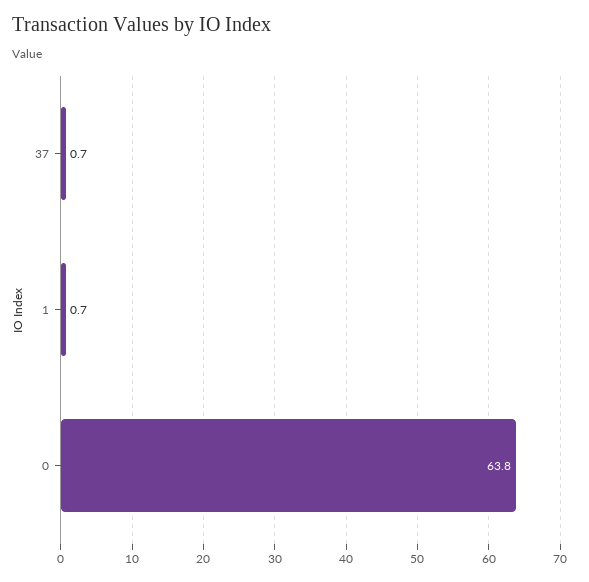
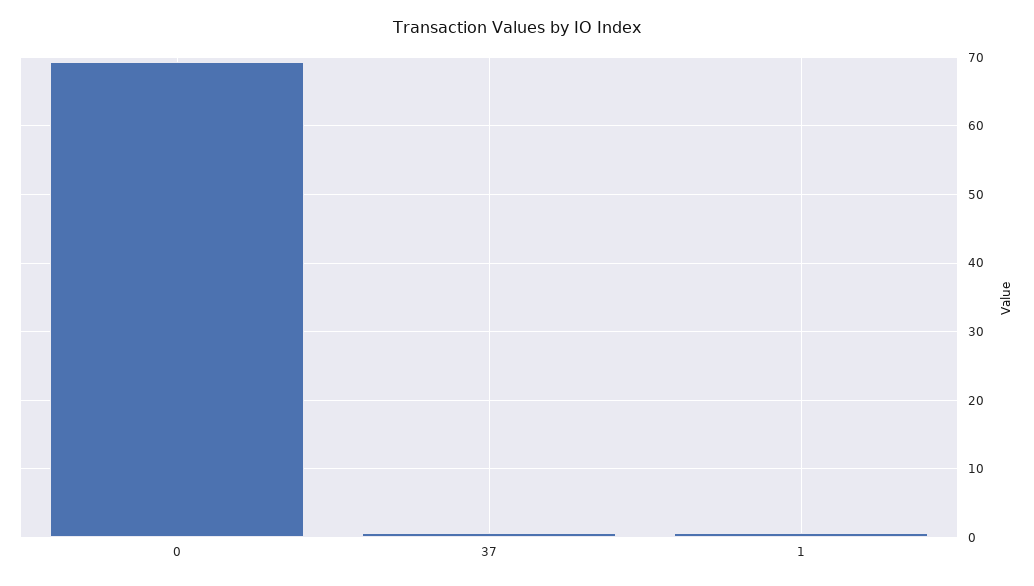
0: 63.8 -> 69

